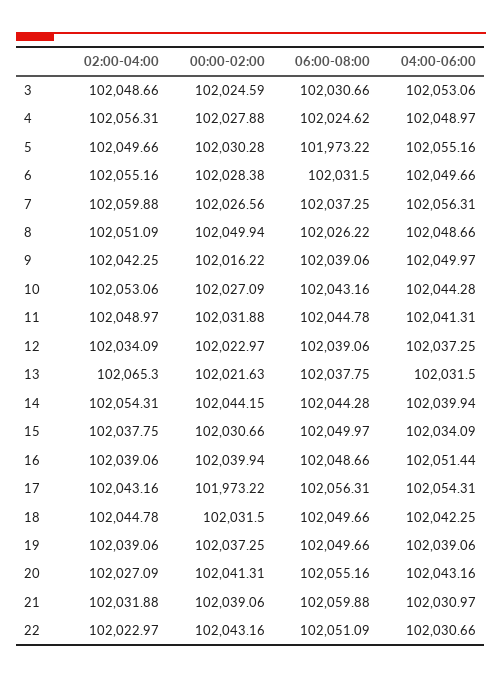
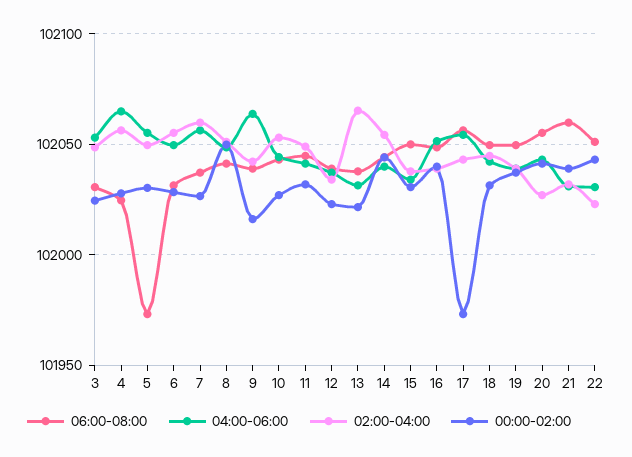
04:00-06:00, 4: 102048.97 -> 102065
06:00-08:00, 8: 102026.22 -> 102040
04:00-06:00, 9: 102049.97 -> 102065

